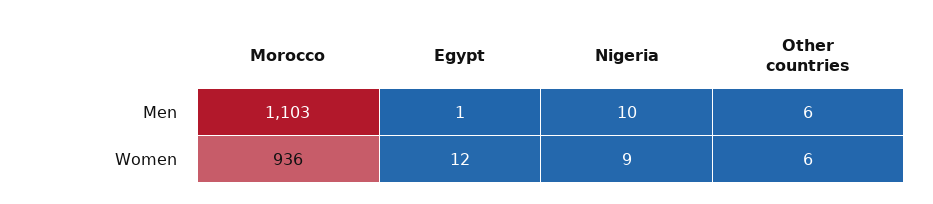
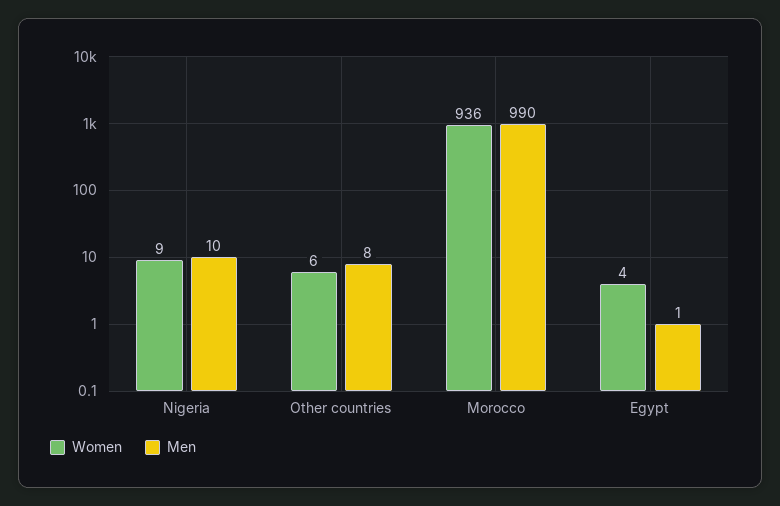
Men, Morocco: 1103 -> 990
Men, Other countries: 6 -> 8
Women, Egypt: 12 -> 4

